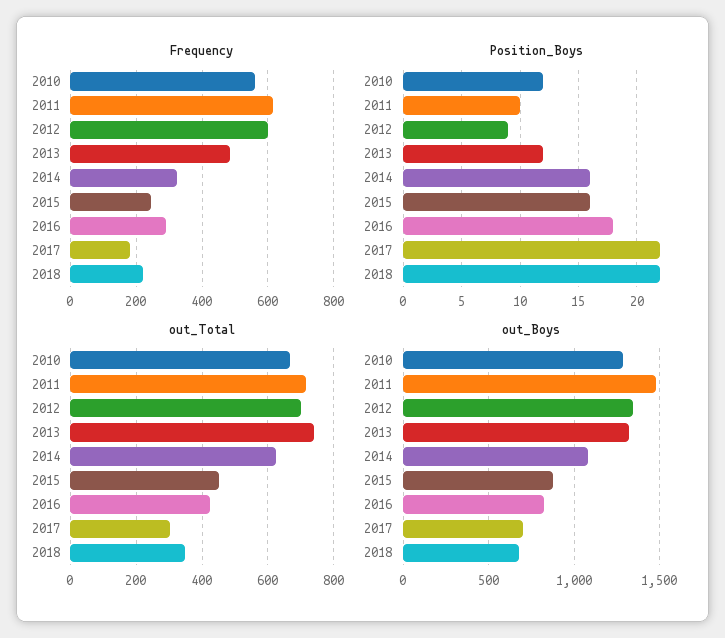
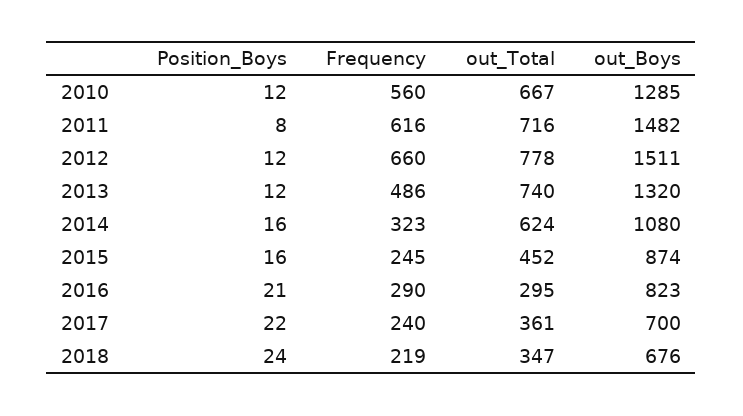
Frequency, 2012: 600 -> 660
Frequency, 2017: 180 -> 240
Position_Boys, 2011: 10 -> 8
Position_Boys, 2012: 9 -> 12
Position_Boys, 2016: 18 -> 21
Position_Boys, 2018: 22 -> 24
out_Total, 2012: 700 -> 778
out_Total, 2016: 420 -> 295
out_Total, 2017: 300 -> 361
out_Boys, 2012: 1350 -> 1511

